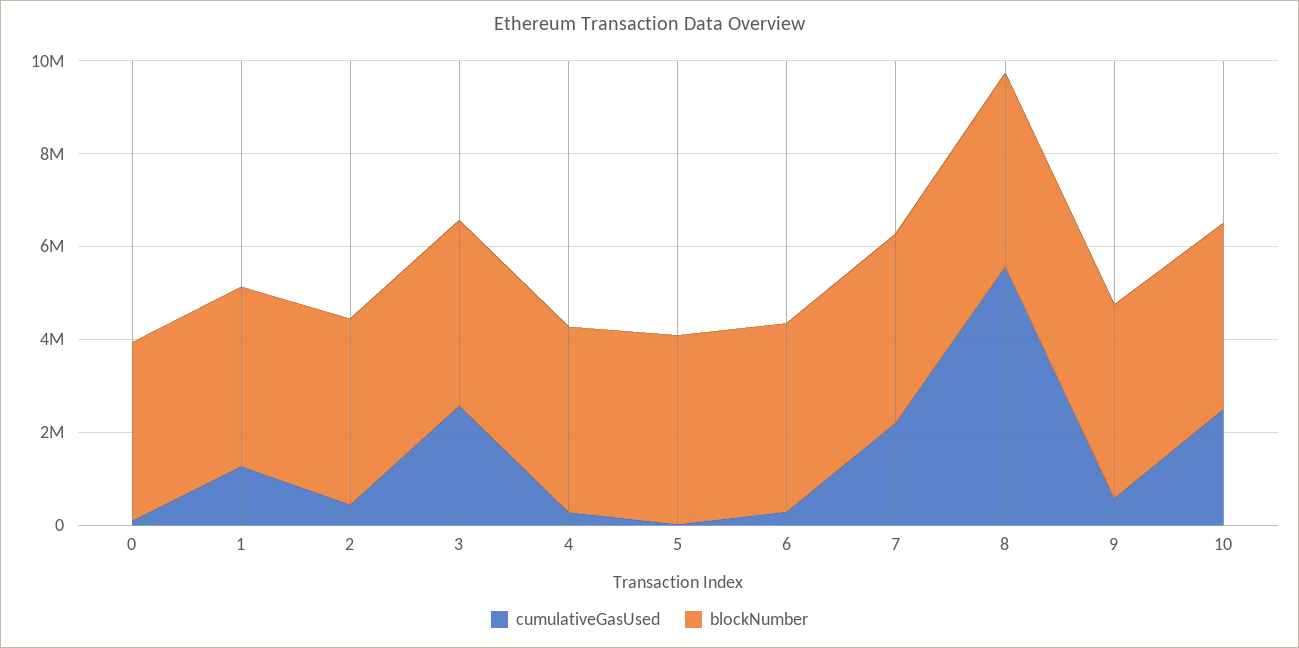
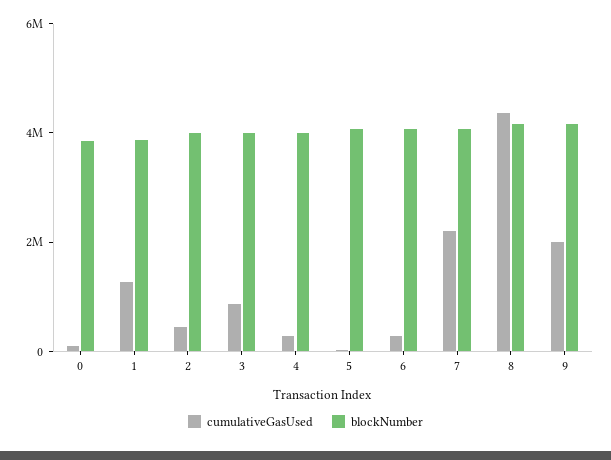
cumulativeGasUsed, 3: 2500000 -> 1000000
cumulativeGasUsed, 8: 5500000 -> 4500000
cumulativeGasUsed, 9: 500000 -> 2000000
cumulativeGasUsed, 10: 2500000 -> none
blockNumber, 10: 4000000 -> none

